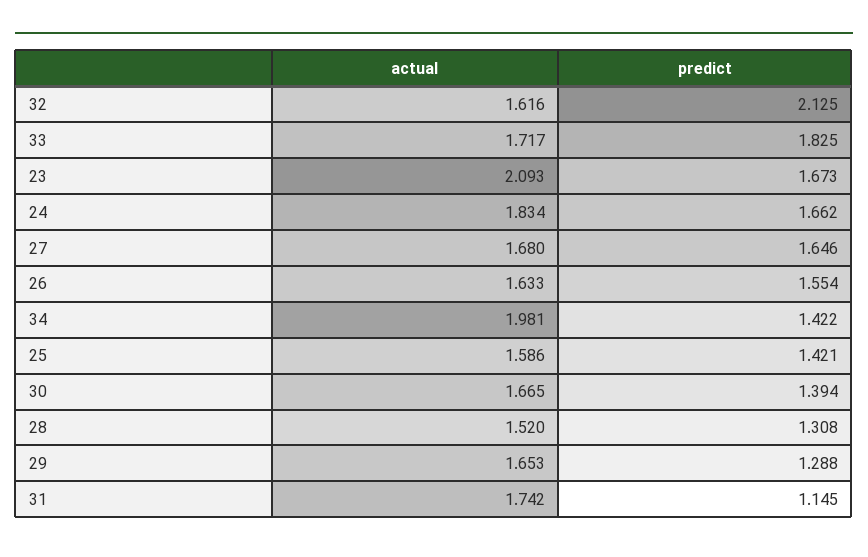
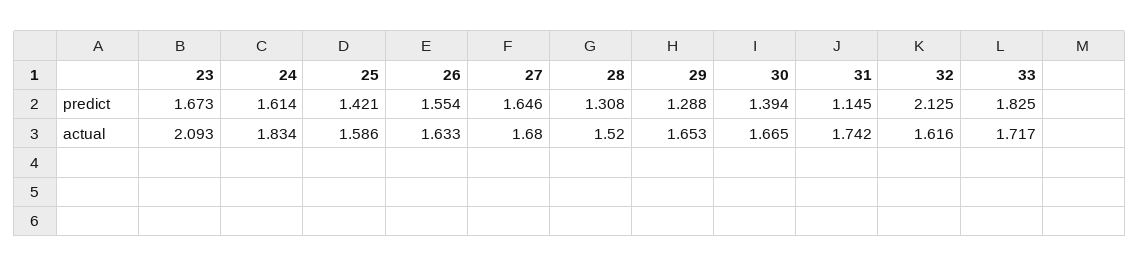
predict, 24: 1.662 -> 1.614
actual, 34: 1.981 -> none
predict, 34: 1.422 -> none

